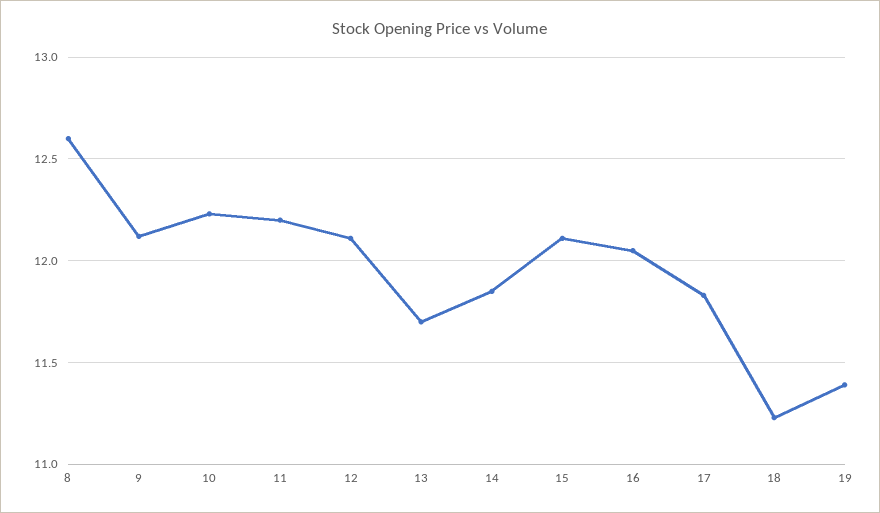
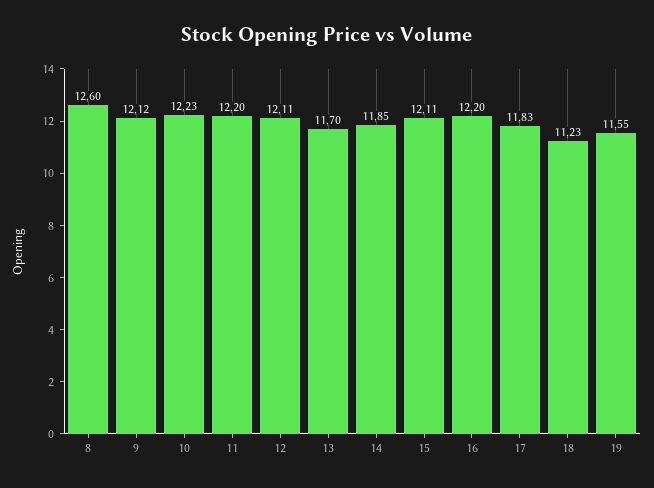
16: 12.05 -> 12.2
19: 11.4 -> 11.55

